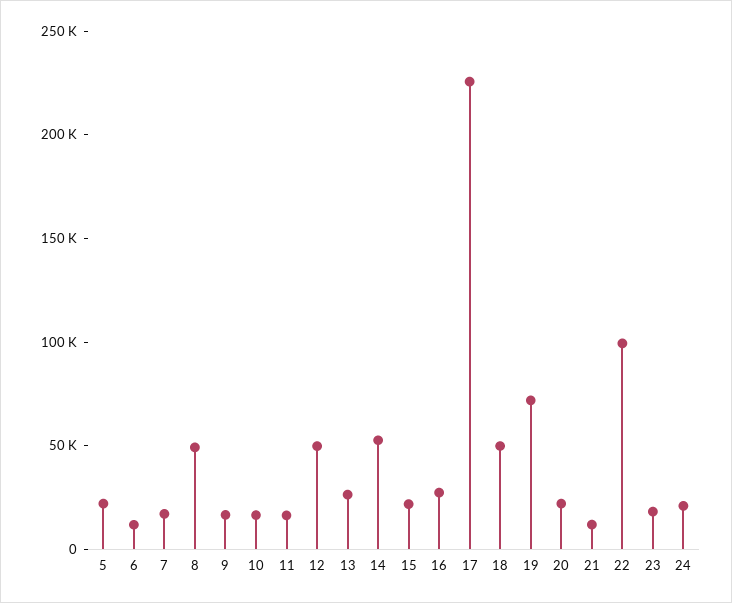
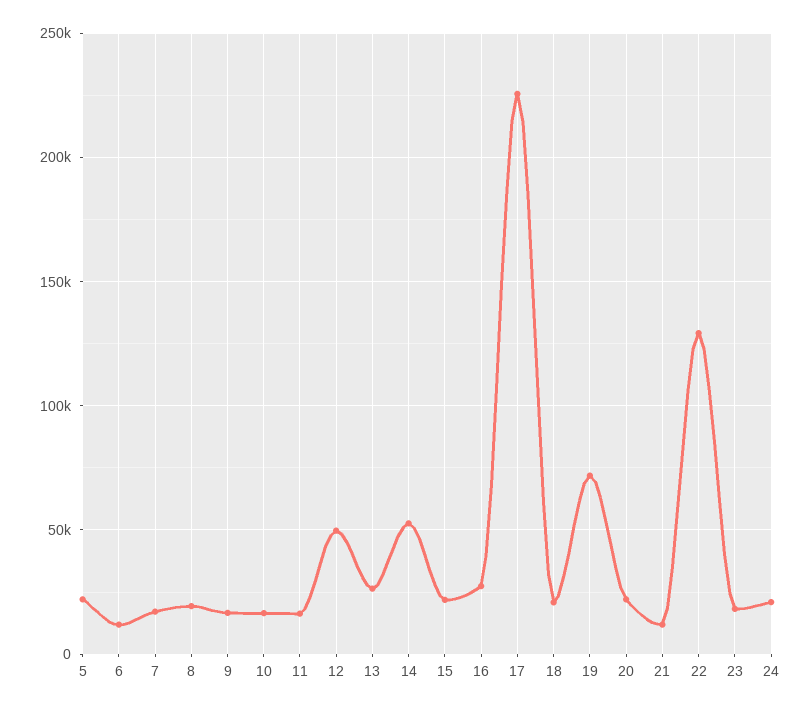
8: 50000 -> 20000
18: 50000 -> 20000
22: 100000 -> 130000

